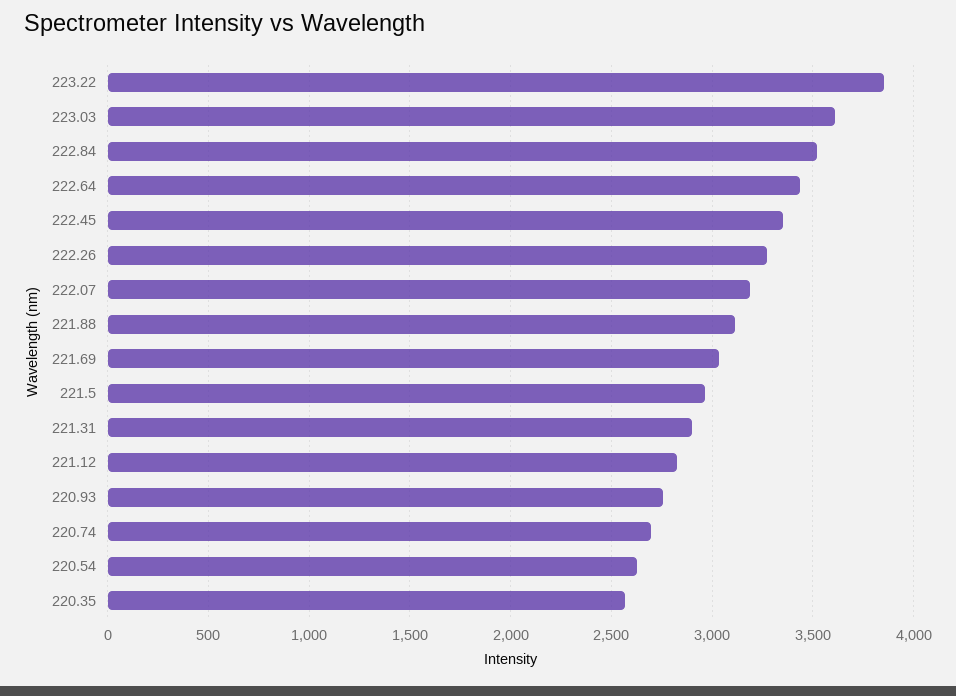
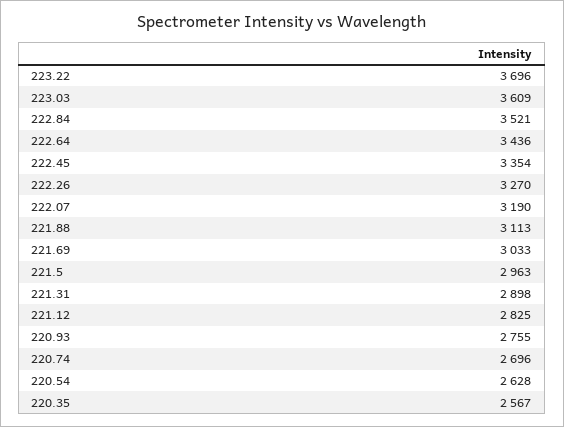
223.22: 3850 -> 3696

